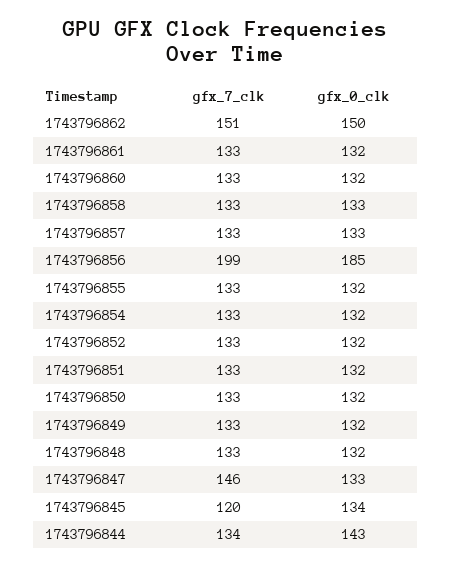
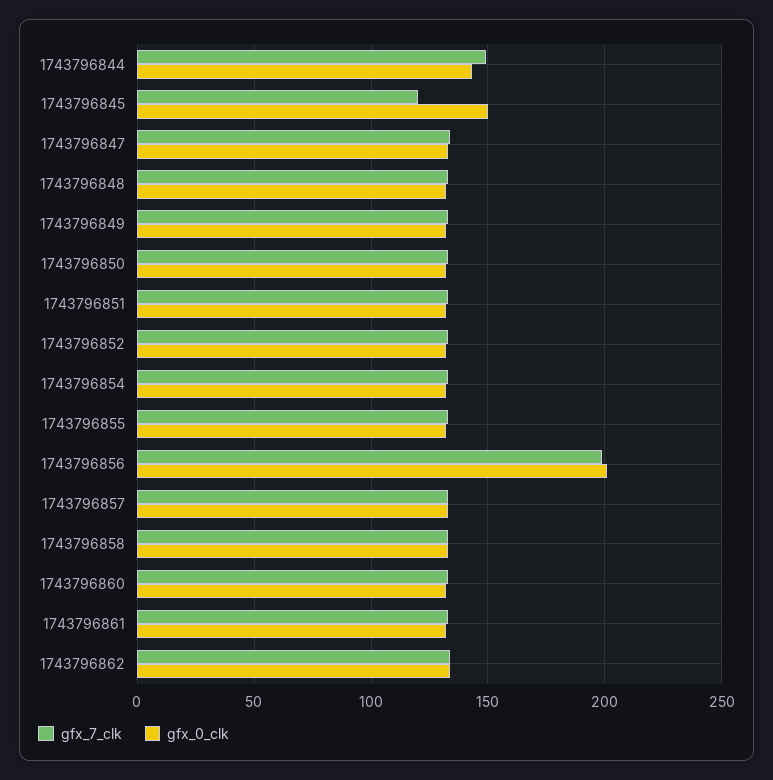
gfx_7_clk, 1743796862: 151 -> 135
gfx_0_clk, 1743796862: 150 -> 135
gfx_0_clk, 1743796856: 185 -> 200
gfx_7_clk, 1743796847: 146 -> 135
gfx_0_clk, 1743796845: 134 -> 150
gfx_7_clk, 1743796844: 134 -> 150

